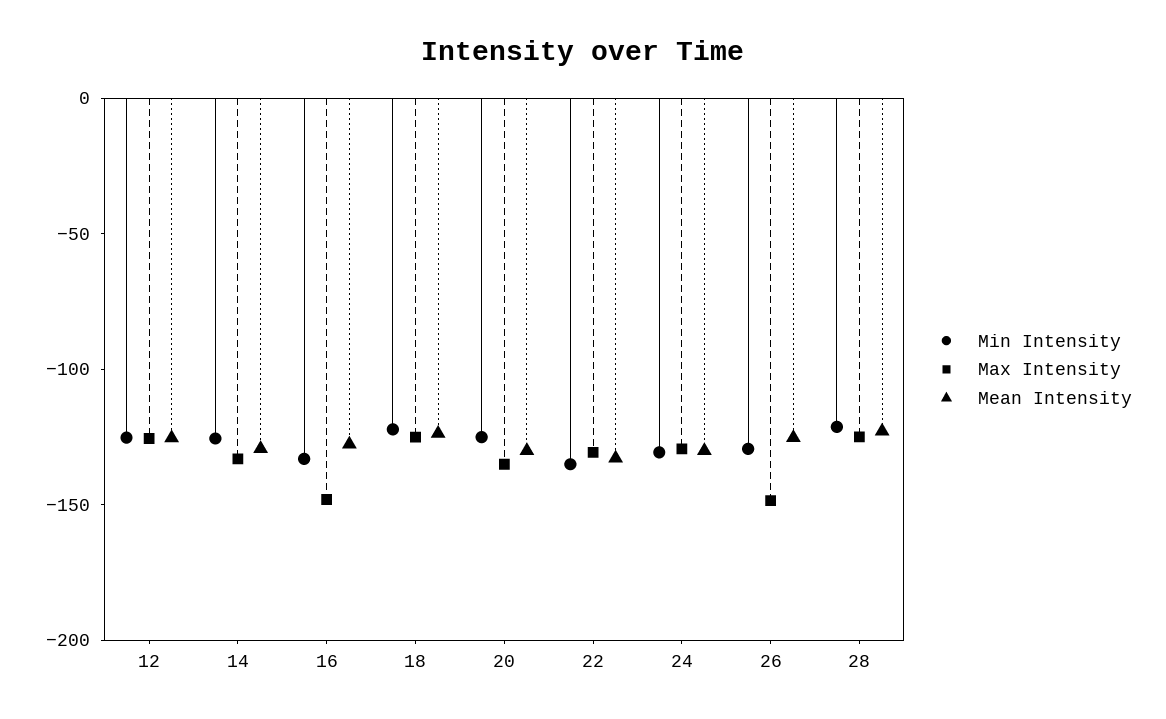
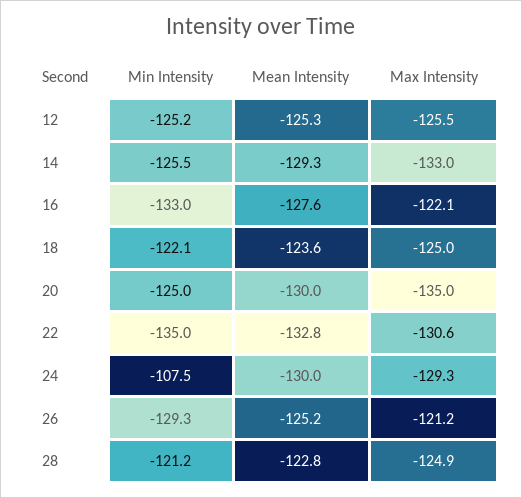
Max Intensity, 16: -150 -> -122.1
Min Intensity, 24: -130 -> -107.5
Max Intensity, 26: -150 -> -121.2

